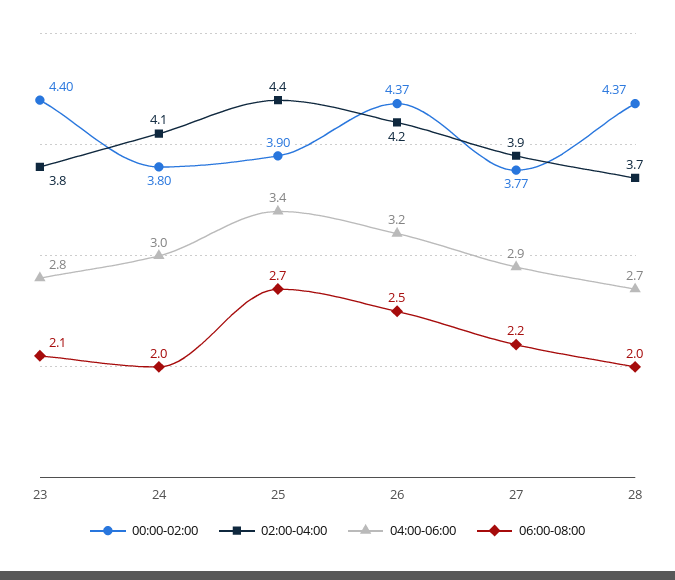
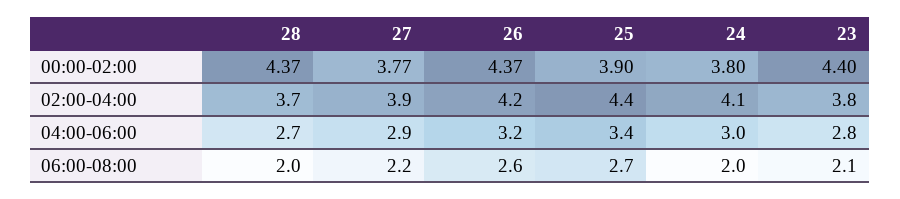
06:00-08:00, 26: 2.5 -> 2.6

